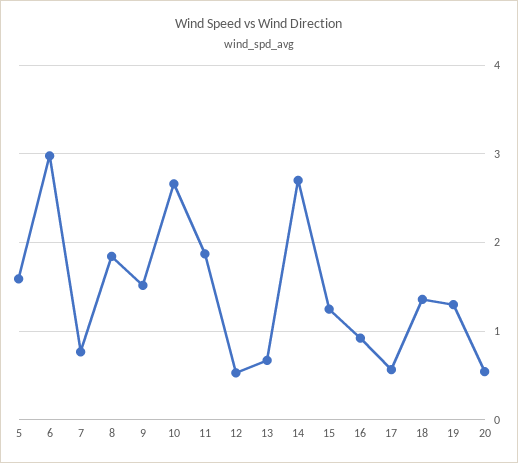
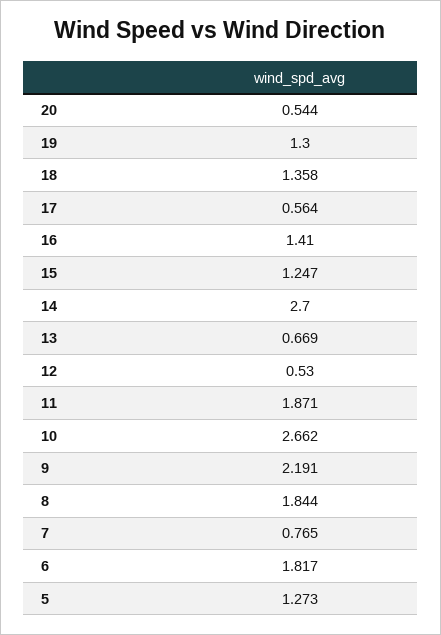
5: 1.6 -> 1.273
6: 3 -> 1.817
9: 1.5 -> 2.191
16: 0.9 -> 1.41

